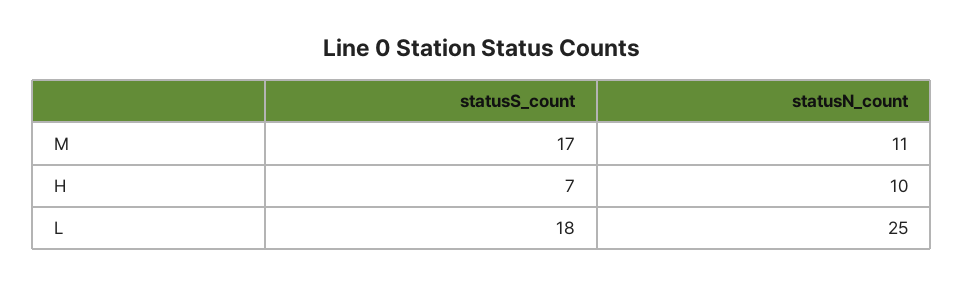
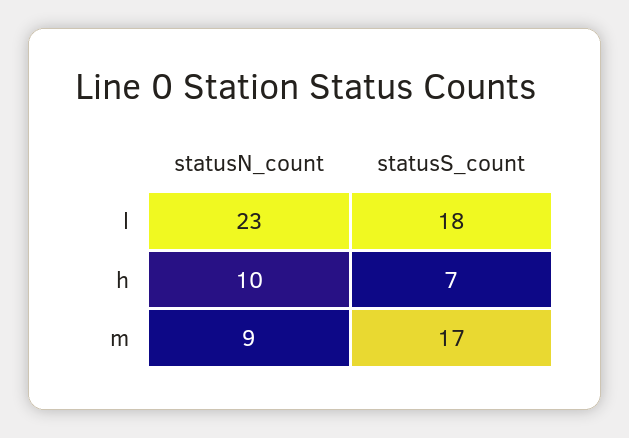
statusN_count, M: 11 -> 9
statusN_count, L: 25 -> 23

